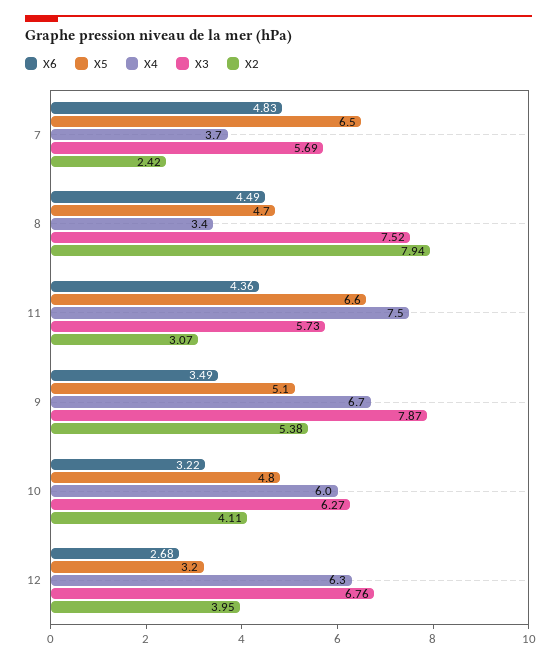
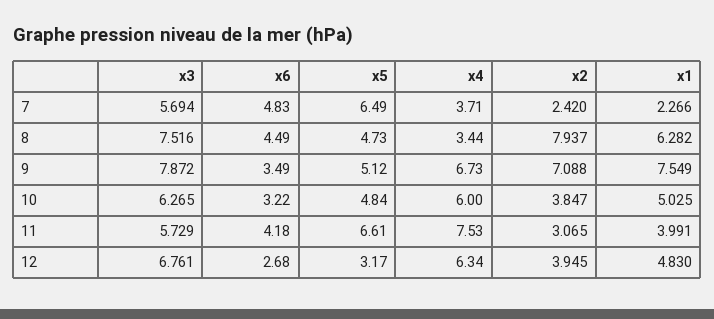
X6, 11: 4.36 -> 4.18
X2, 9: 5.38 -> 7.088
X2, 10: 4.11 -> 3.847
x1, 7: none -> 2.266
x1, 8: none -> 6.282
x1, 9: none -> 7.549
x1, 10: none -> 5.025
x1, 11: none -> 3.991
x1, 12: none -> 4.83

